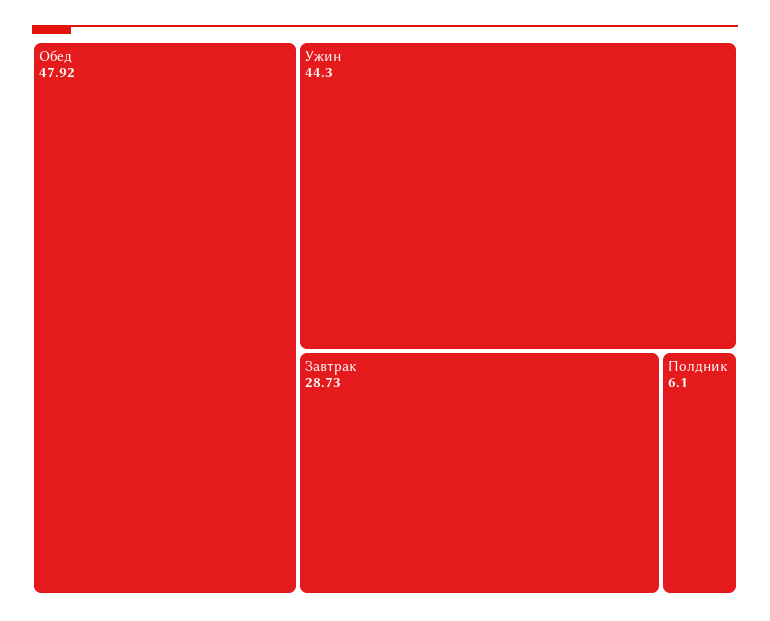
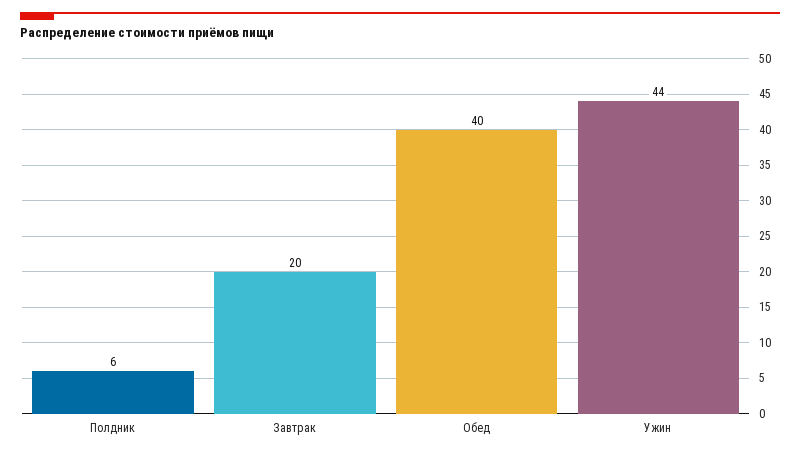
Обед: 47.92 -> 40
Завтрак: 28.73 -> 20

